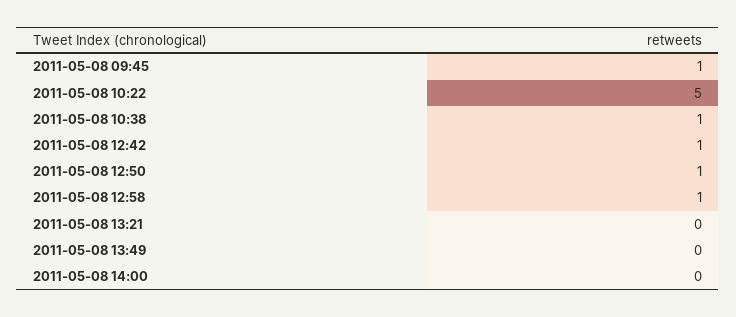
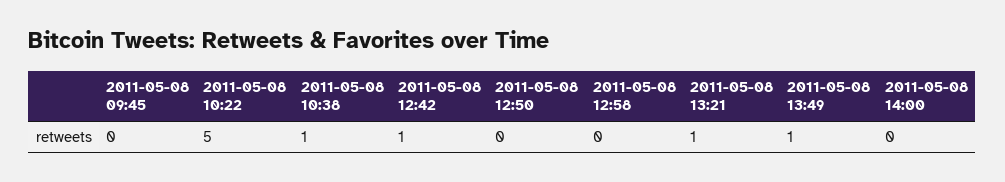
2011-05-08 09:45: 1 -> 0
2011-05-08 12:50: 1 -> 0
2011-05-08 12:58: 1 -> 0
2011-05-08 13:21: 0 -> 1
2011-05-08 13:49: 0 -> 1

